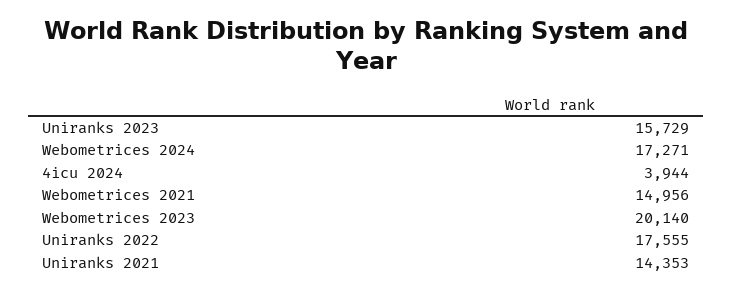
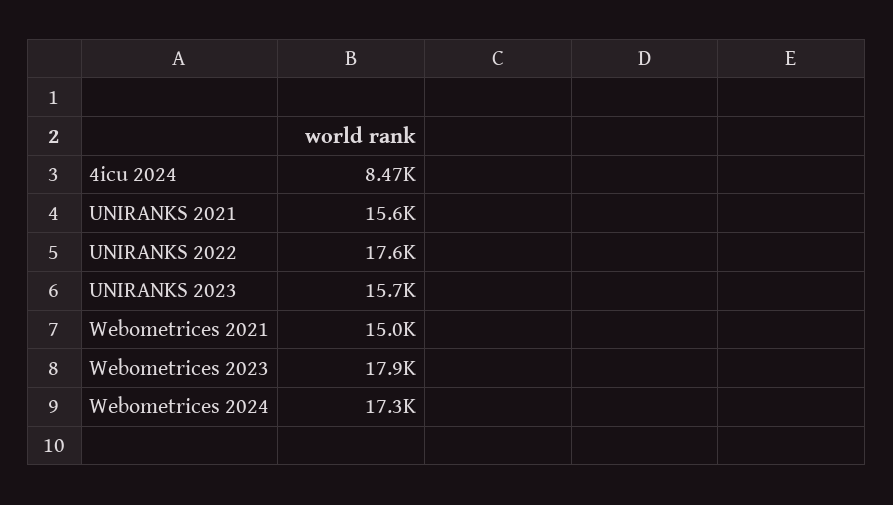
4icu 2024: 3944 -> 8470
Webometrices 2023: 20140 -> 17900
Uniranks 2021: 14353 -> 15600

